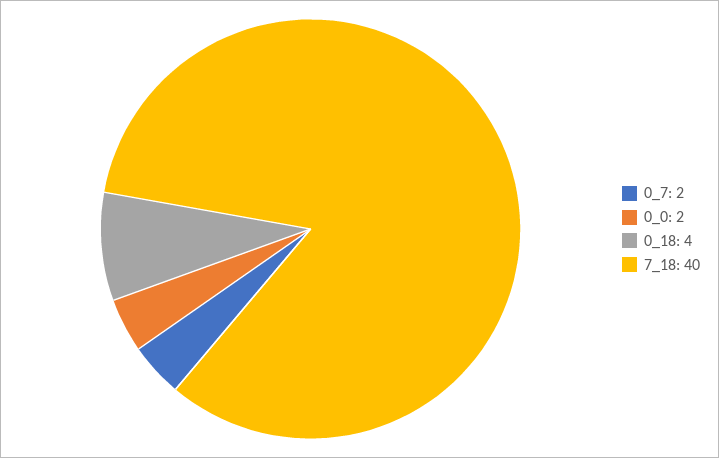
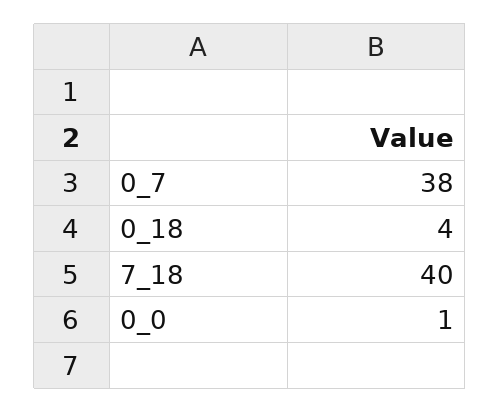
0_7: 2 -> 38
0_0: 2 -> 1

